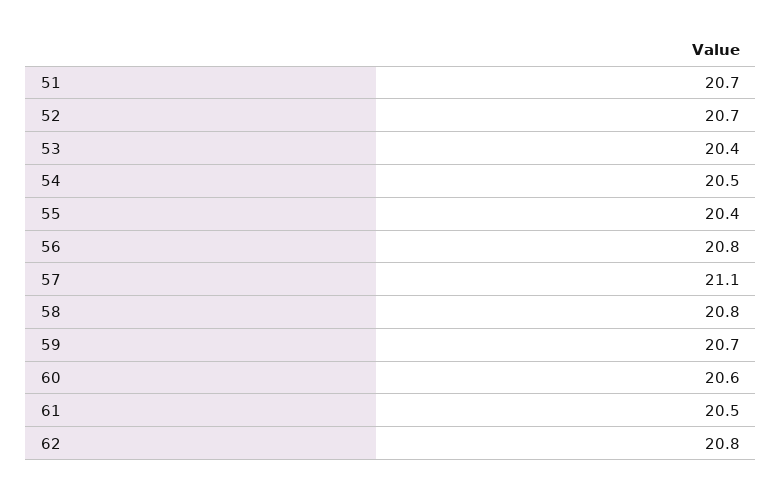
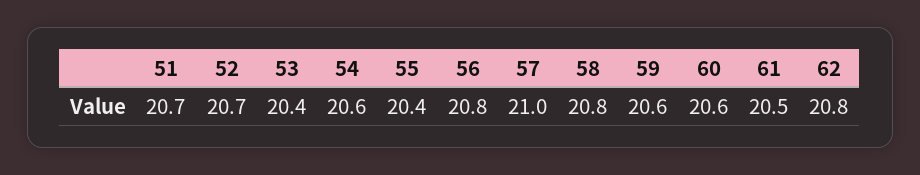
54: 20.5 -> 20.6
57: 21.1 -> 21
59: 20.7 -> 20.6

